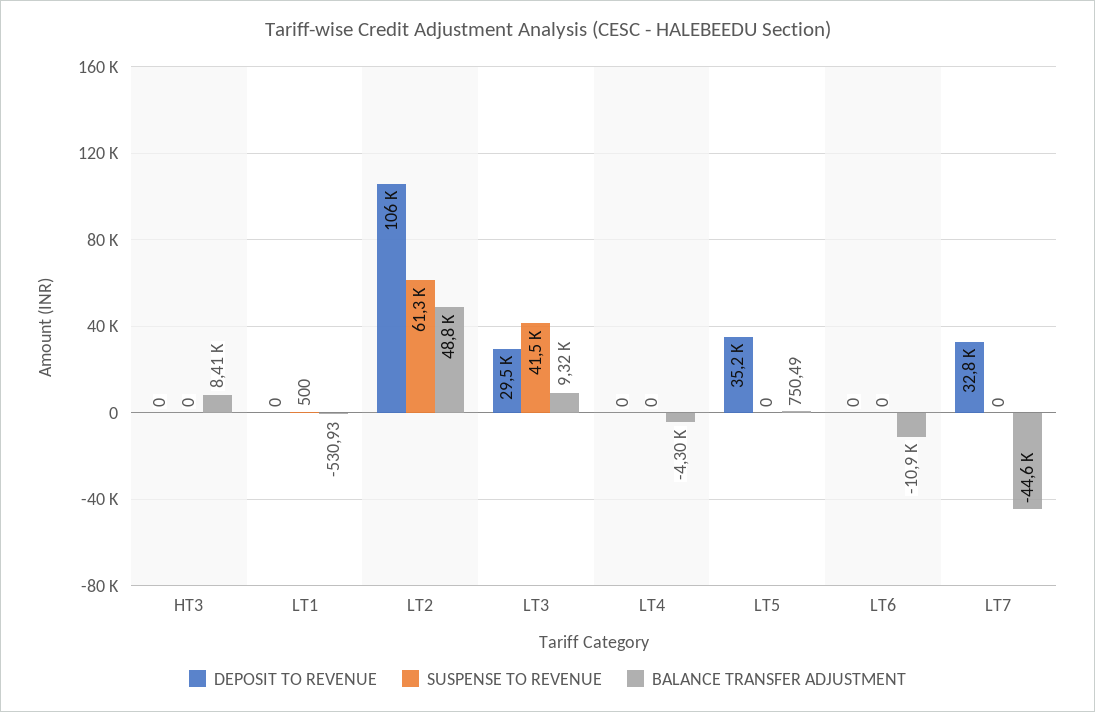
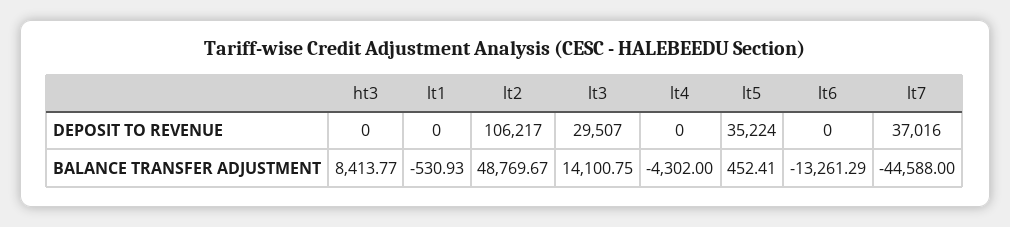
SUSPENSE TO REVENUE, HT3: 0 -> none
SUSPENSE TO REVENUE, LT1: 500 -> none
SUSPENSE TO REVENUE, LT2: 61300 -> none
SUSPENSE TO REVENUE, LT3: 41500 -> none
BALANCE TRANSFER ADJUSTMENT, LT3: 9320 -> 14100.75
SUSPENSE TO REVENUE, LT4: 0 -> none
SUSPENSE TO REVENUE, LT5: 0 -> none
BALANCE TRANSFER ADJUSTMENT, LT5: 750.49 -> 452.41
SUSPENSE TO REVENUE, LT6: 0 -> none
BALANCE TRANSFER ADJUSTMENT, LT6: -10900 -> -13261.29
DEPOSIT TO REVENUE, LT7: 32800 -> 37016
SUSPENSE TO REVENUE, LT7: 0 -> none

